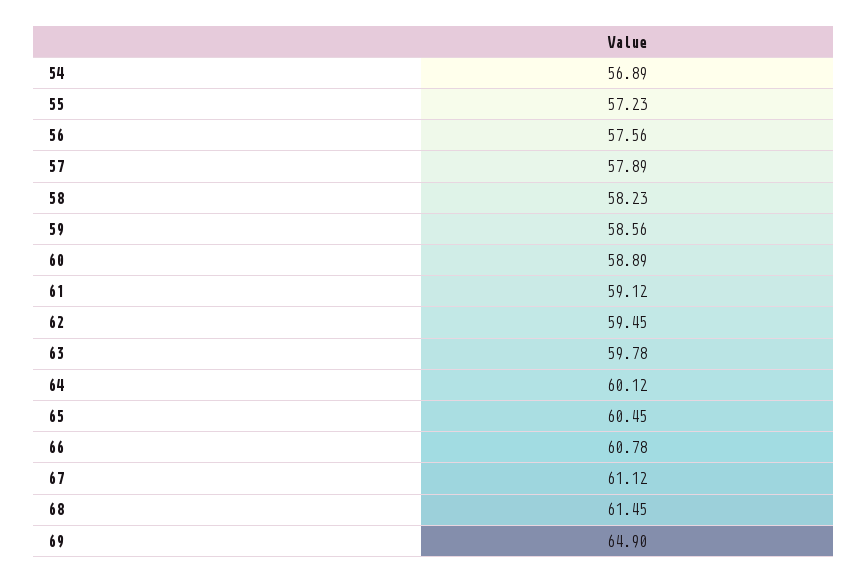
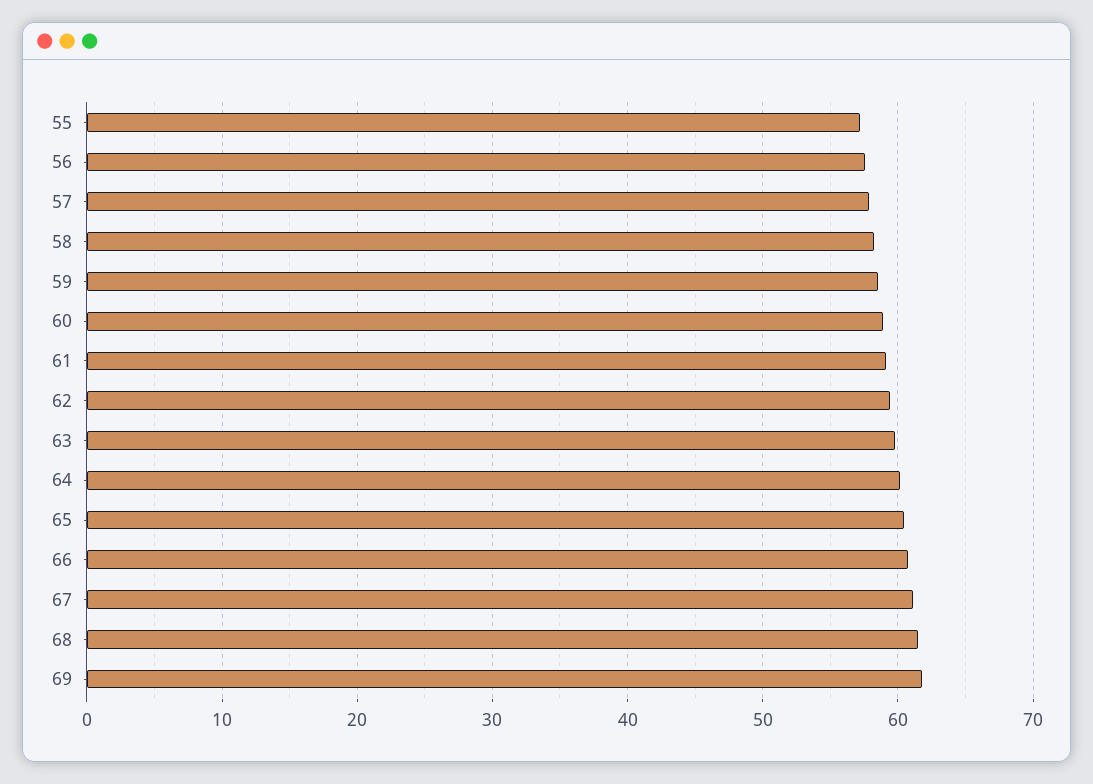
54: 56.89 -> none
69: 64.9 -> 62

